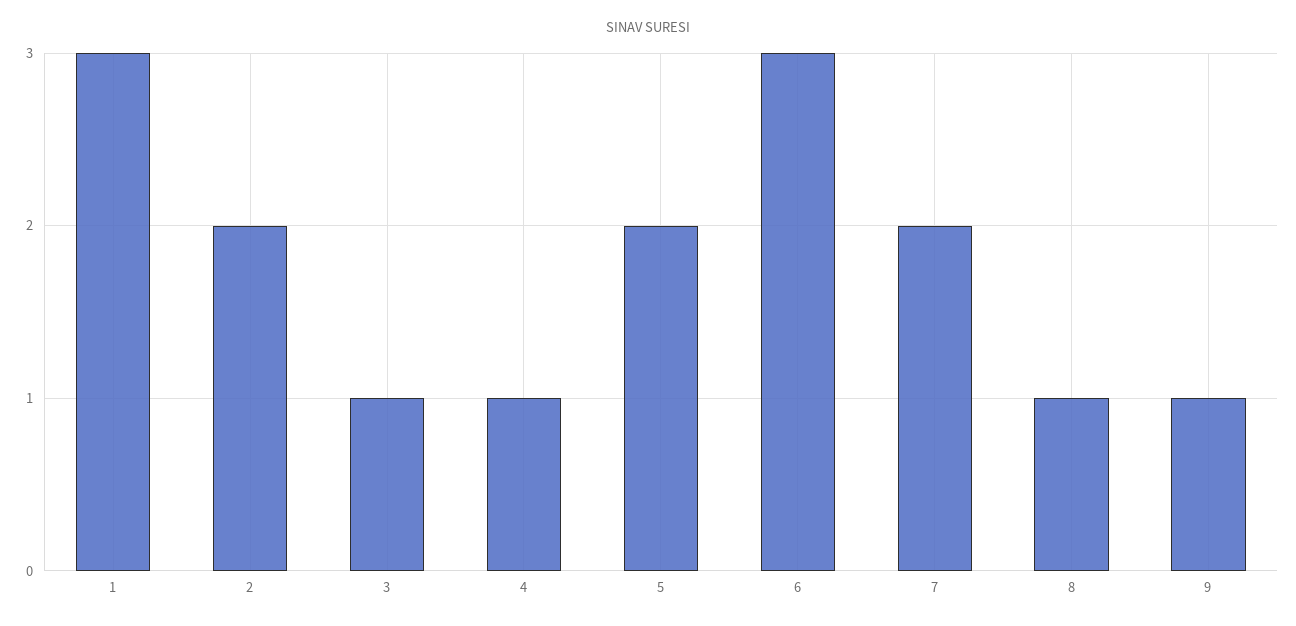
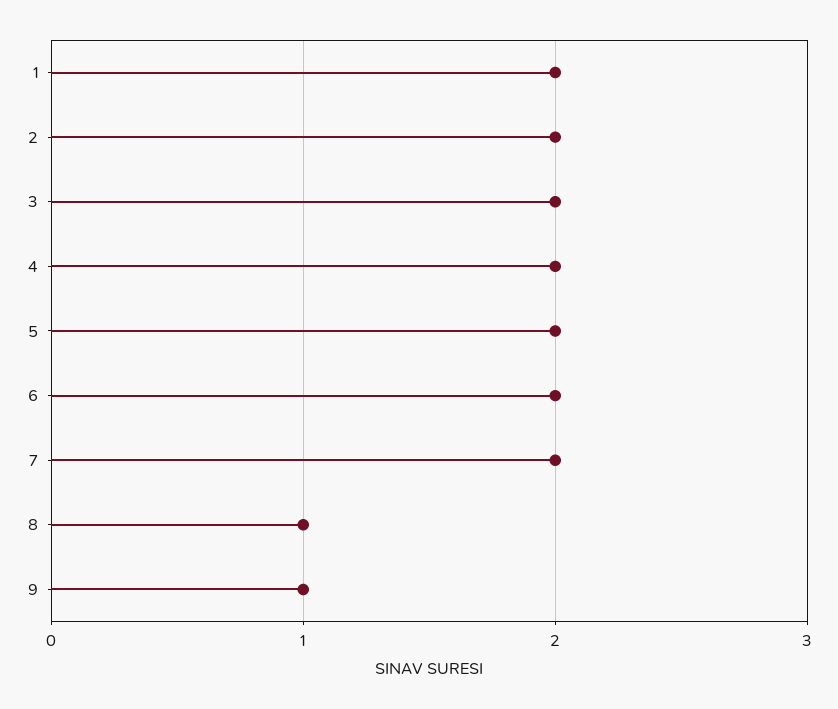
1: 3 -> 2
3: 1 -> 2
4: 1 -> 2
6: 3 -> 2

